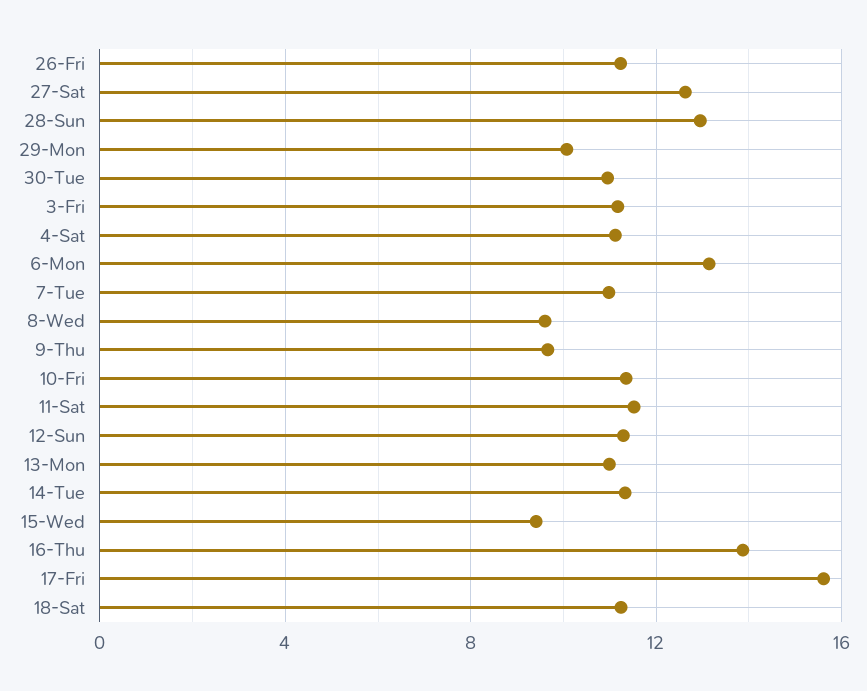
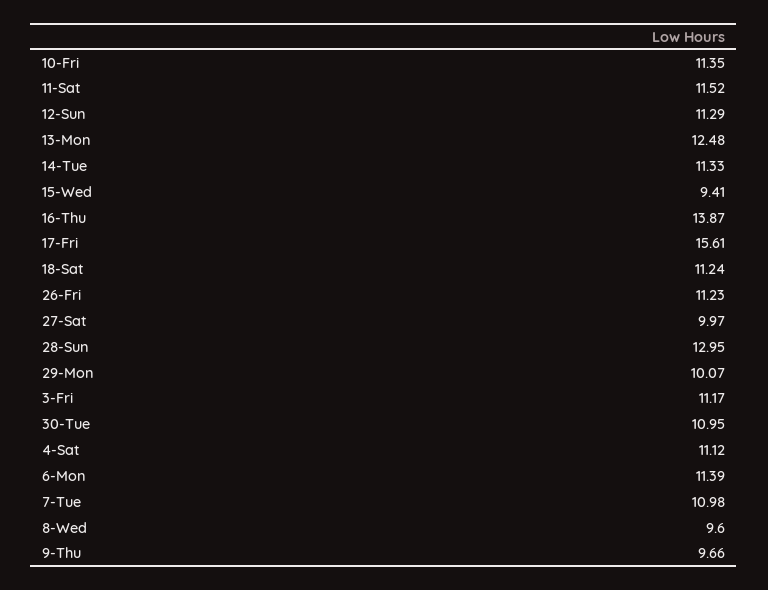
27-Sat: 12.5 -> 9.97
6-Mon: 13 -> 11.39
13-Mon: 11 -> 12.48

